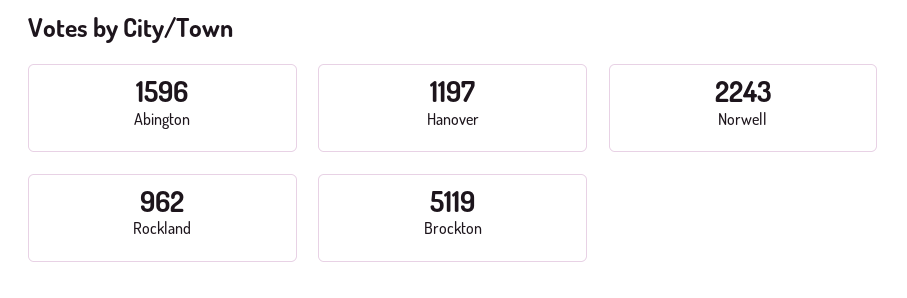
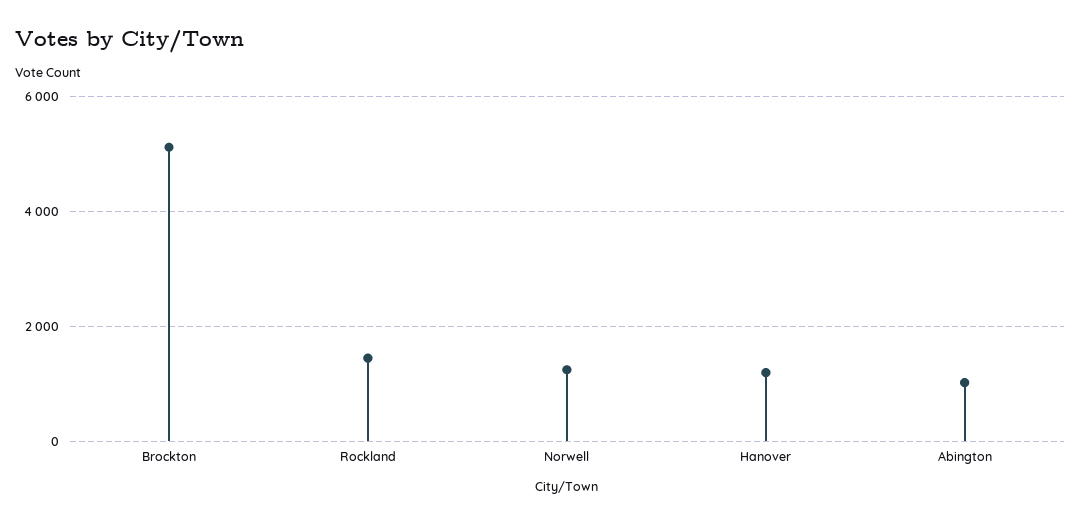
Abington: 1596 -> 1000
Norwell: 2243 -> 1200
Rockland: 962 -> 1400

